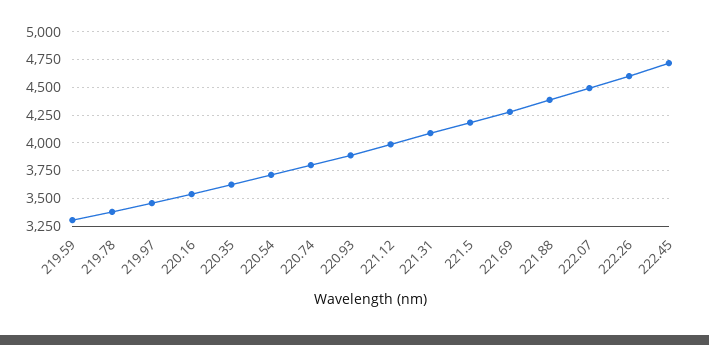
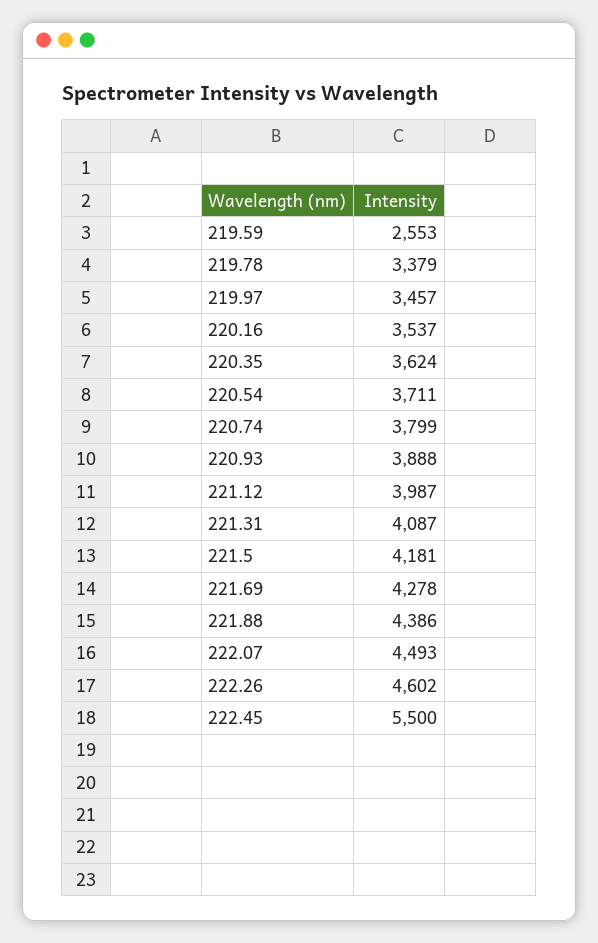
219.59: 3250 -> 2553
222.45: 4750 -> 5500

